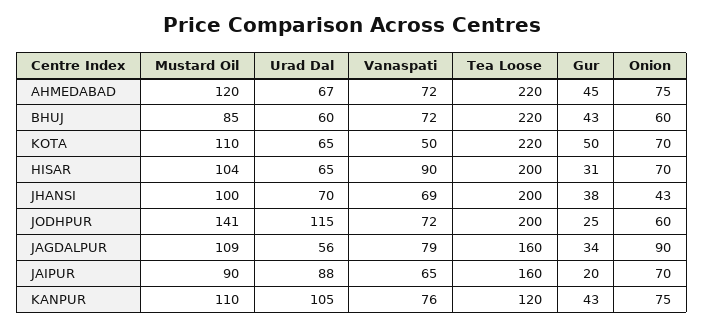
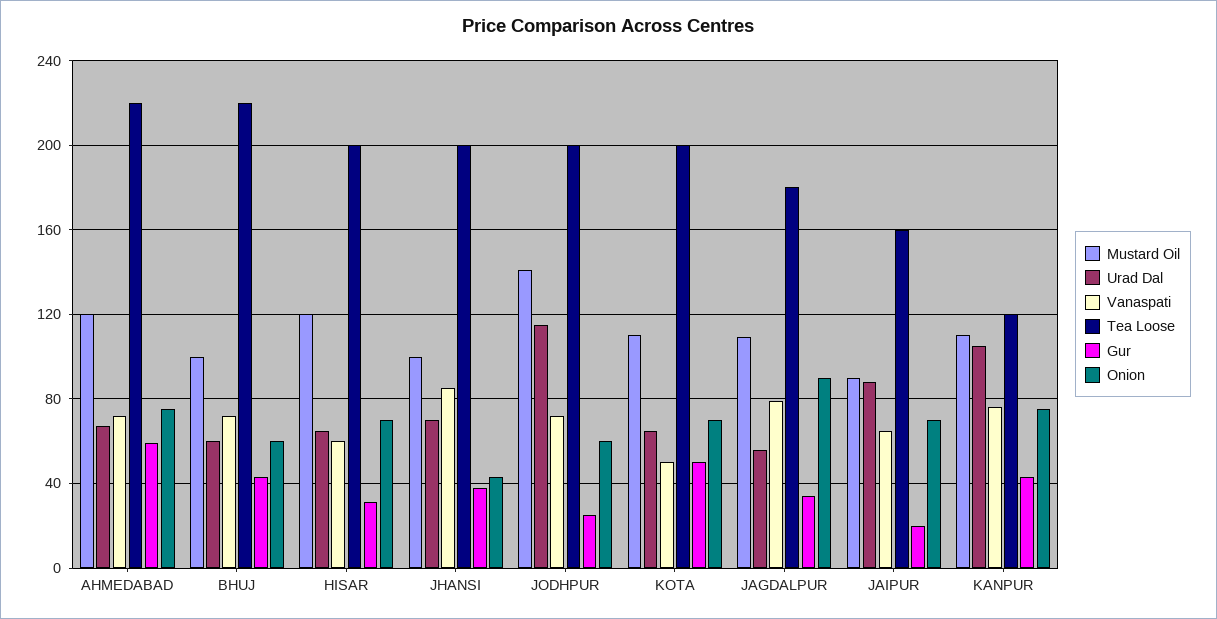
Gur, AHMEDABAD: 45 -> 60
Mustard Oil, BHUJ: 85 -> 100
Tea Loose, KOTA: 220 -> 200
Mustard Oil, HISAR: 104 -> 120
Vanaspati, HISAR: 90 -> 60
Vanaspati, JHANSI: 69 -> 85
Tea Loose, JAGDALPUR: 160 -> 180

